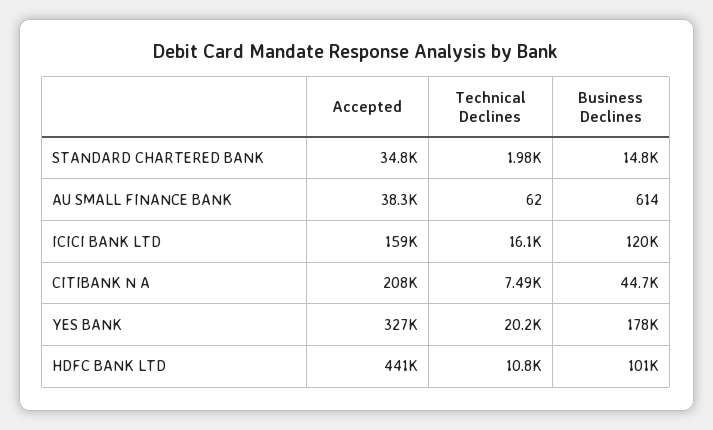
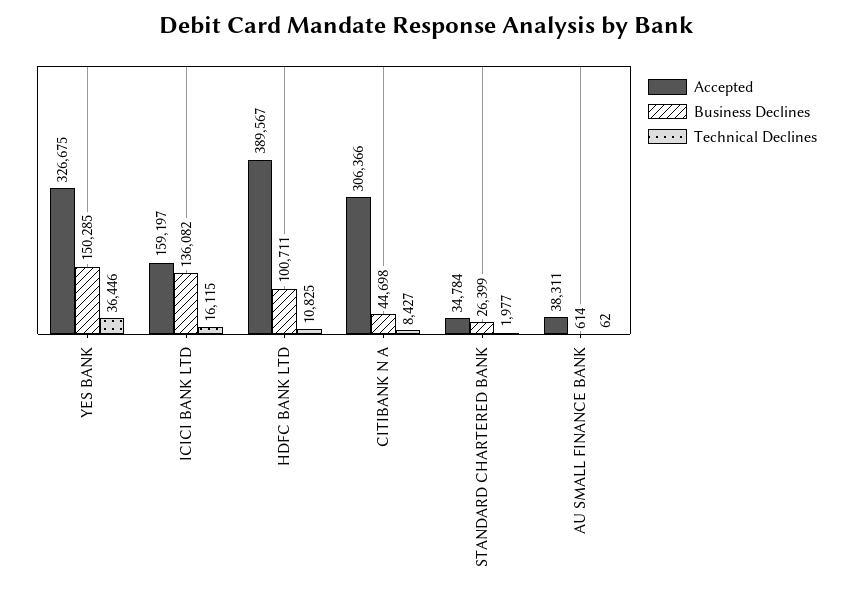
Business Declines, STANDARD CHARTERED BANK: 14800 -> 26399
Business Declines, ICICI BANK LTD: 120000 -> 136082
Accepted, CITIBANK N A: 208000 -> 306366
Technical Declines, CITIBANK N A: 7490 -> 8427
Technical Declines, YES BANK: 20200 -> 36446
Business Declines, YES BANK: 178000 -> 150285
Accepted, HDFC BANK LTD: 441000 -> 389567

